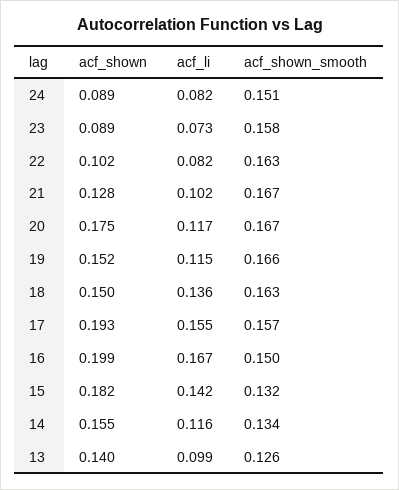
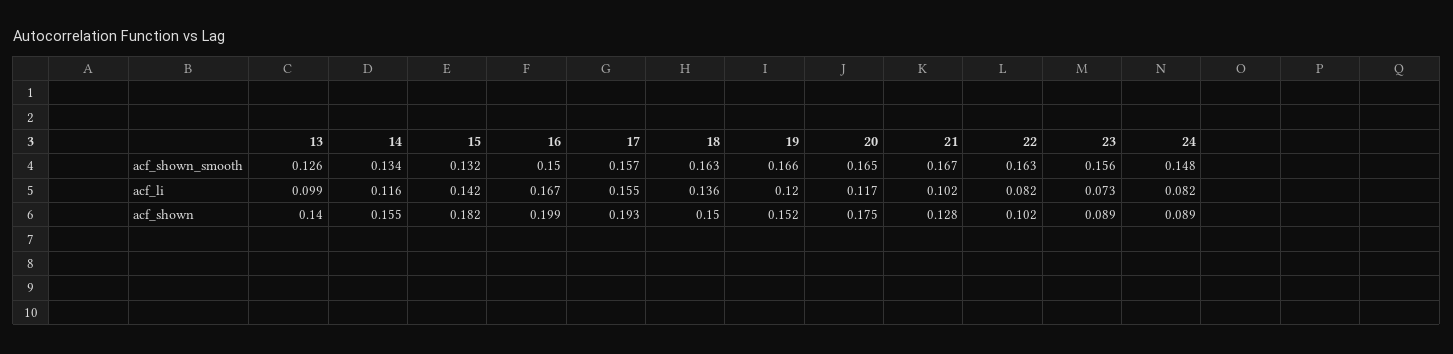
acf_shown_smooth, 24: 0.151 -> 0.148
acf_shown_smooth, 23: 0.158 -> 0.156
acf_shown_smooth, 20: 0.167 -> 0.165
acf_li, 19: 0.115 -> 0.12

